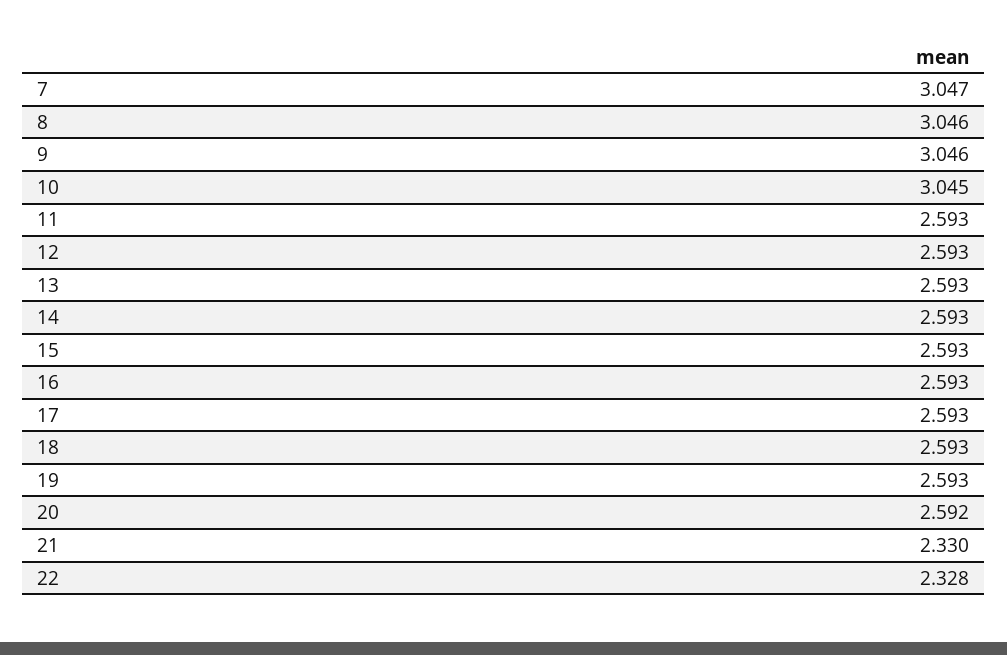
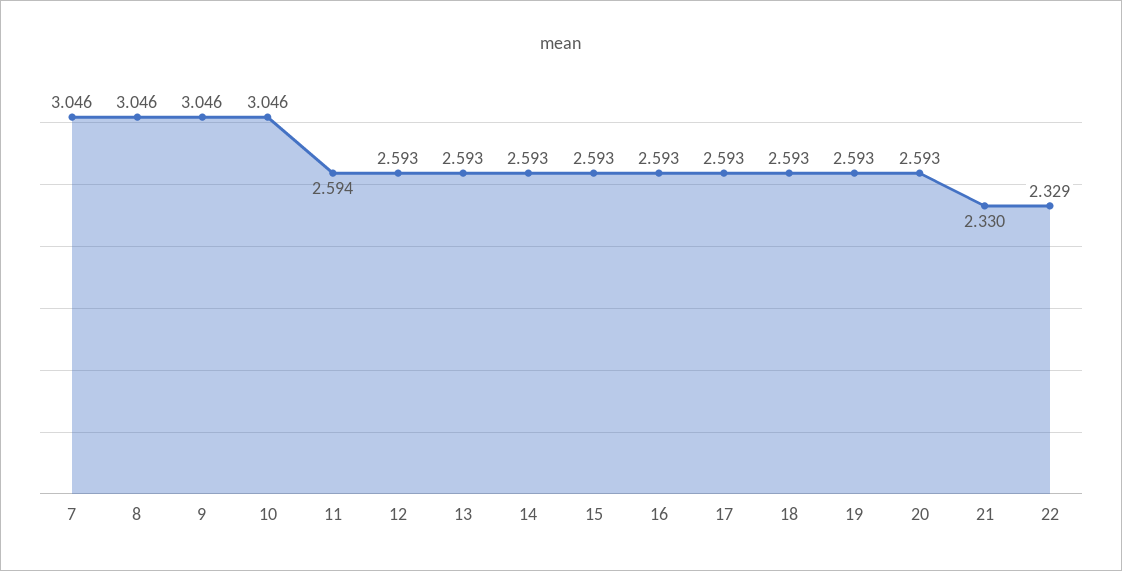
7: 3.047 -> 3.046
10: 3.045 -> 3.046
11: 2.593 -> 2.594
20: 2.592 -> 2.593
22: 2.328 -> 2.329

